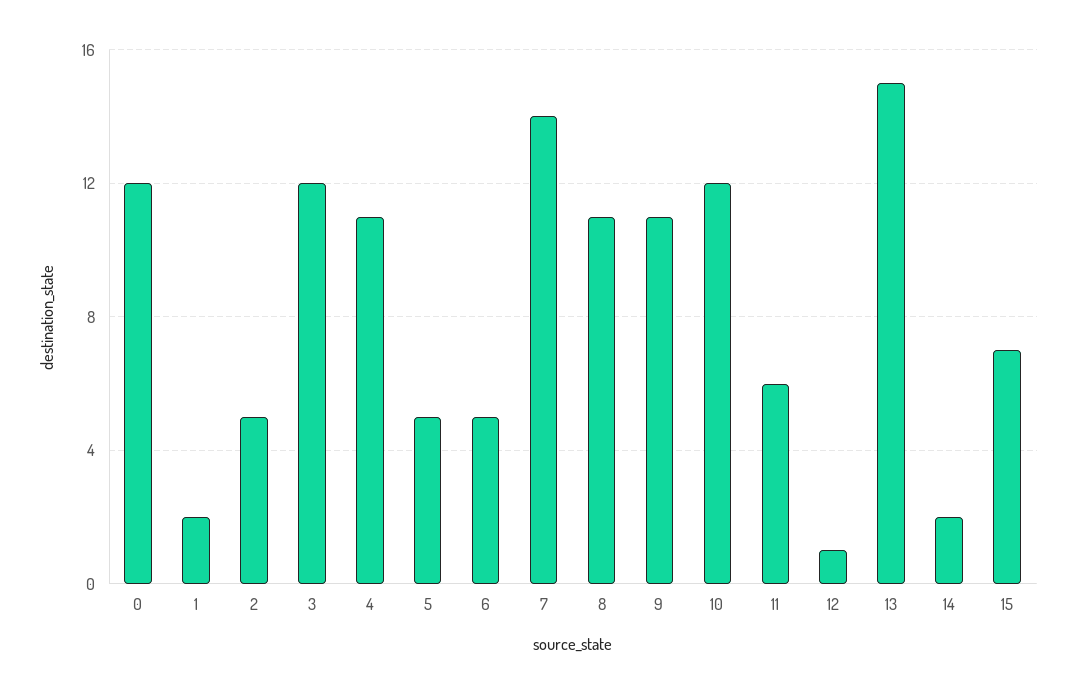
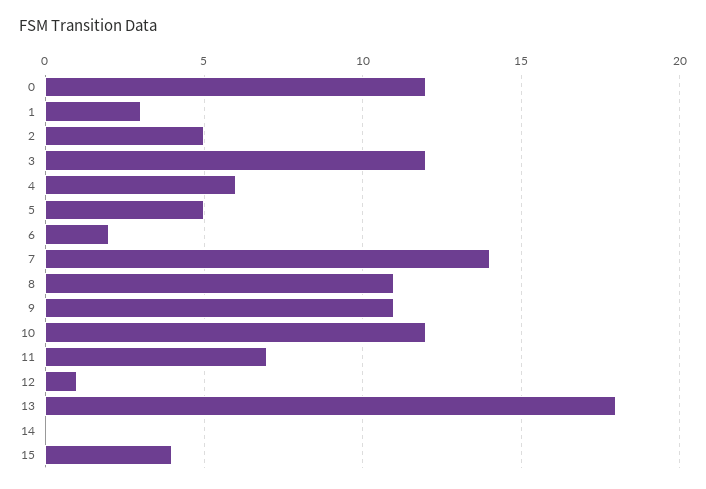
1: 2 -> 3
4: 11 -> 6
6: 5 -> 2
11: 6 -> 7
13: 15 -> 18
14: 2 -> 0
15: 7 -> 4

